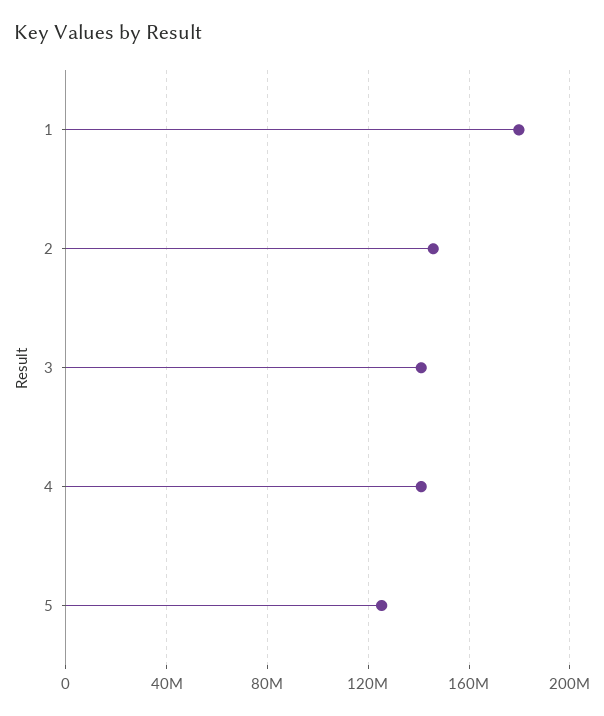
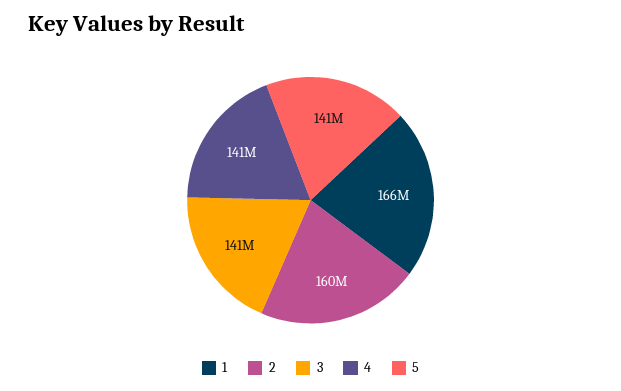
1: 180000000 -> 166000000
2: 145000000 -> 160000000
5: 125000000 -> 141000000

